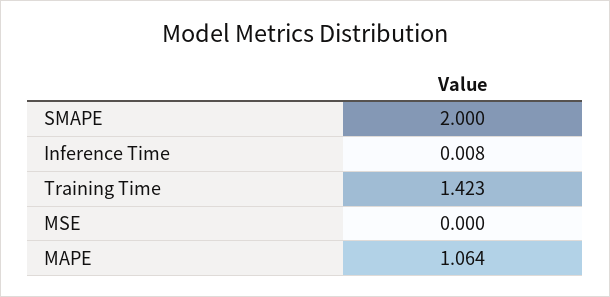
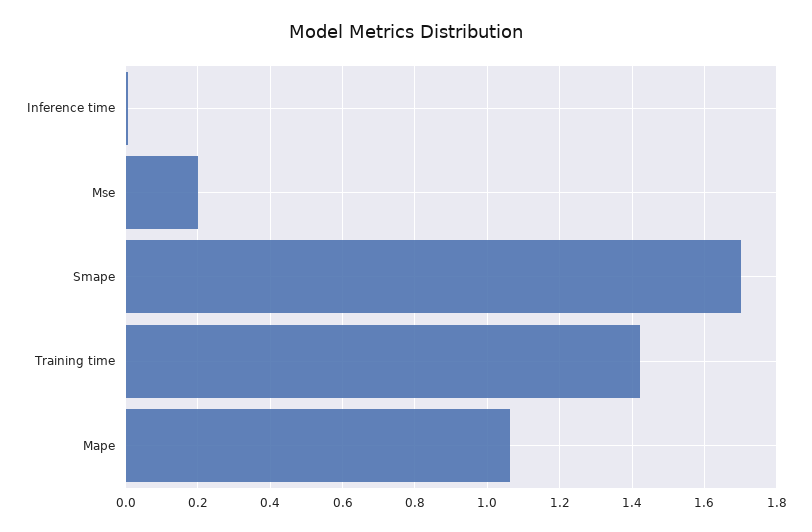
SMAPE: 2 -> 1.7
MSE: 0 -> 0.2

